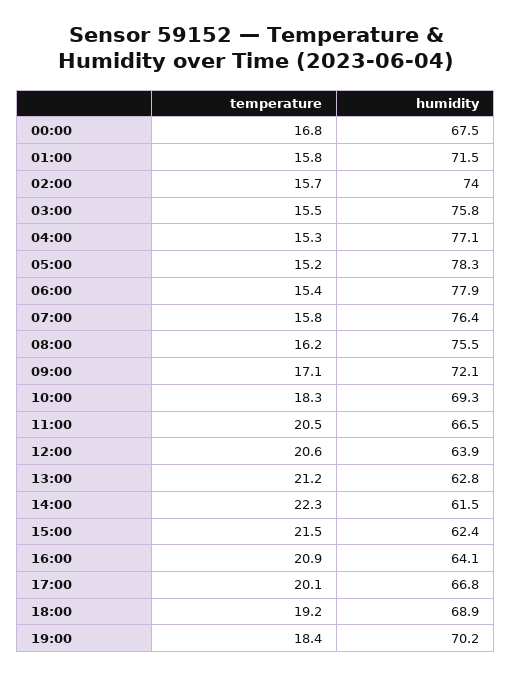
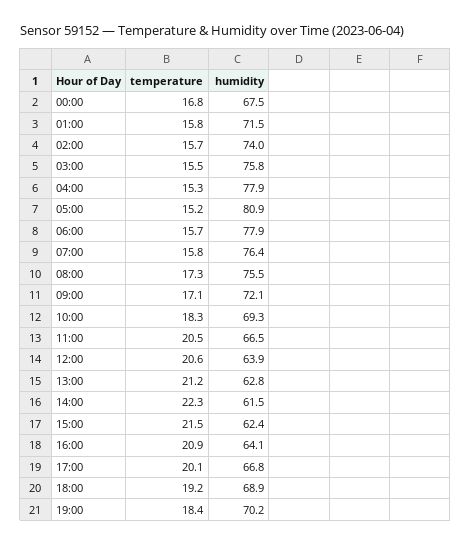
humidity, 04:00: 77.1 -> 77.9
humidity, 05:00: 78.3 -> 80.9
temperature, 06:00: 15.4 -> 15.7
temperature, 08:00: 16.2 -> 17.3

